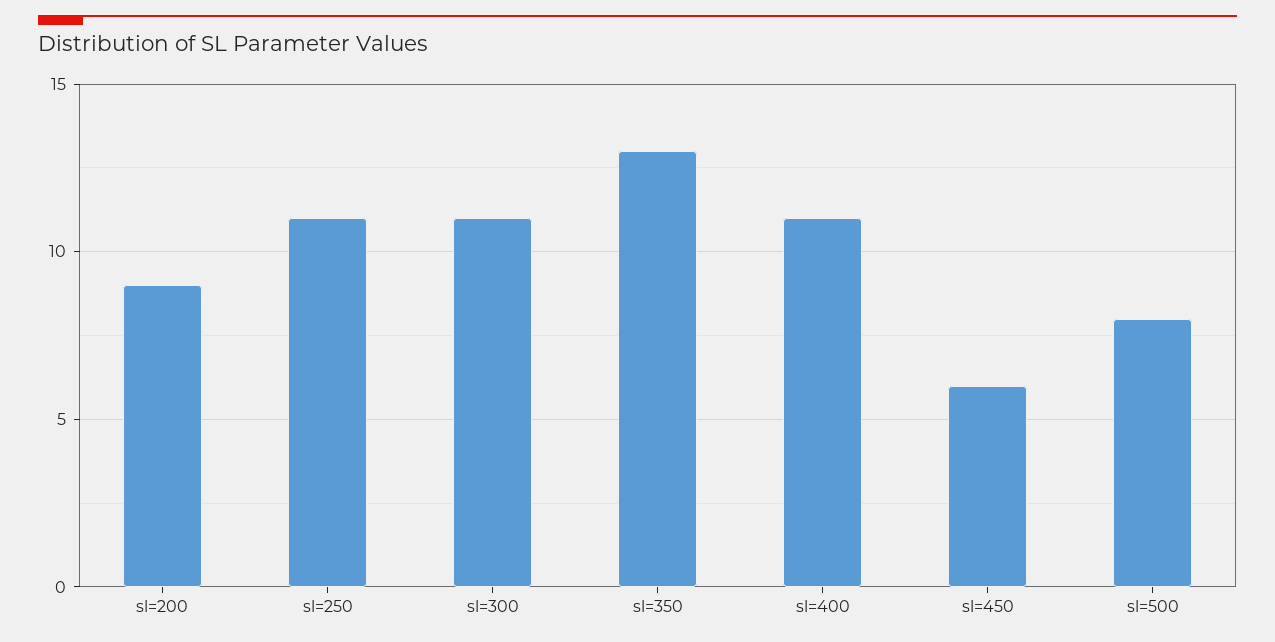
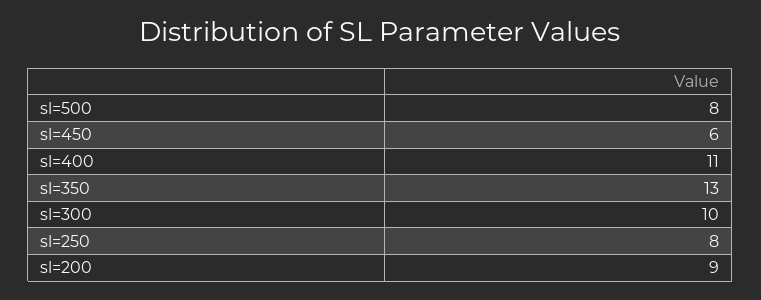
sl=250: 11 -> 8
sl=300: 11 -> 10

